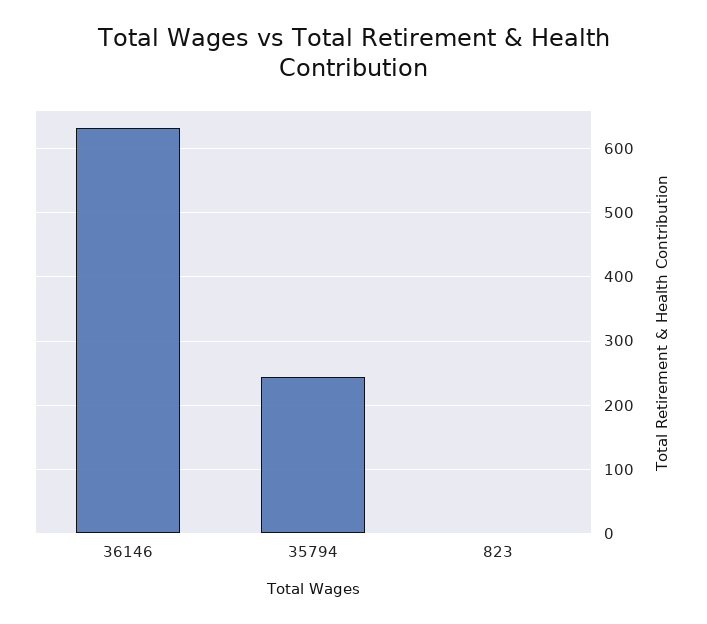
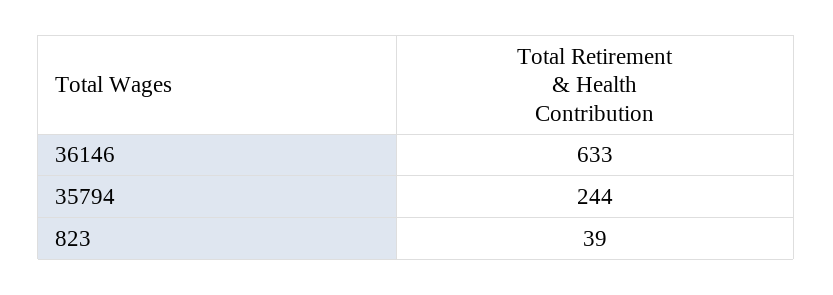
823: 0 -> 39

